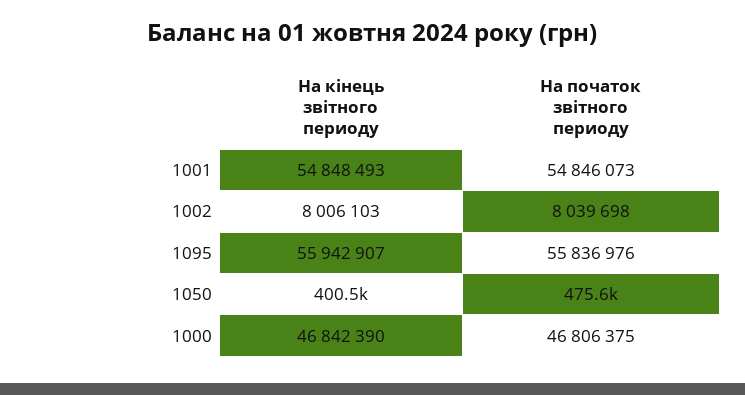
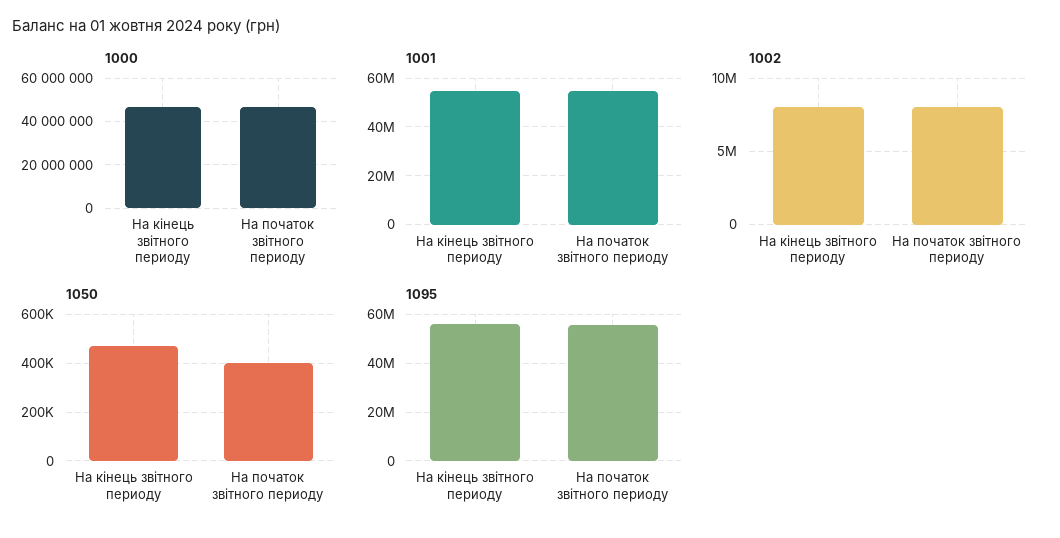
1050, На кінець звітного периоду: 400500 -> 475000
1050, На початок звітного периоду: 475600 -> 400000

